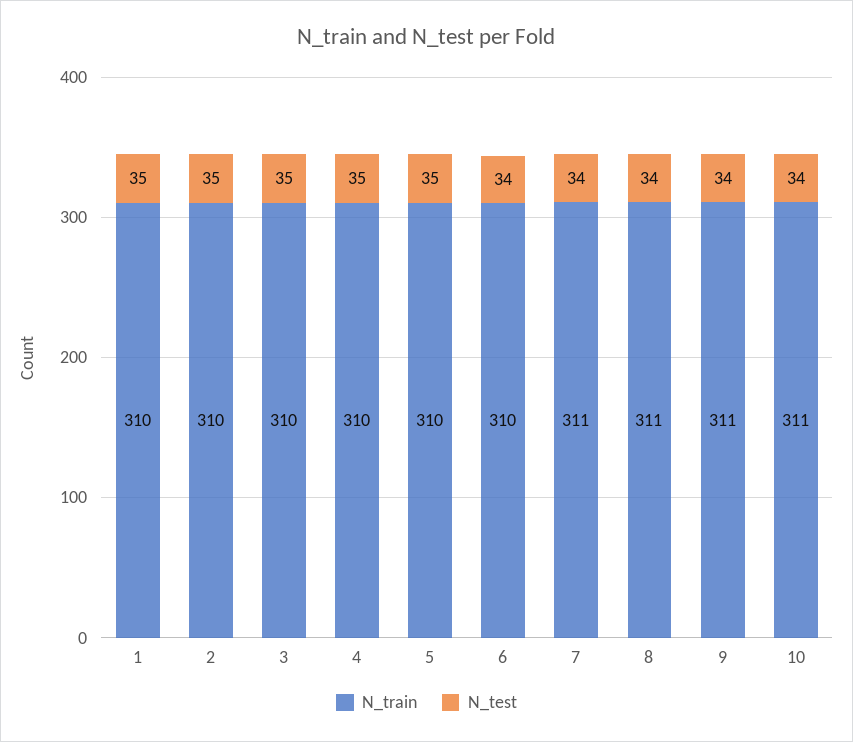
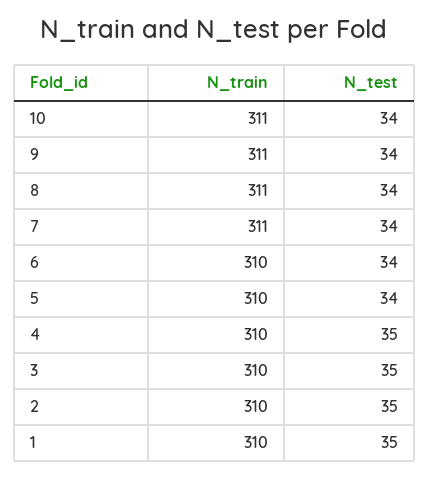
N_test, 5: 35 -> 34

